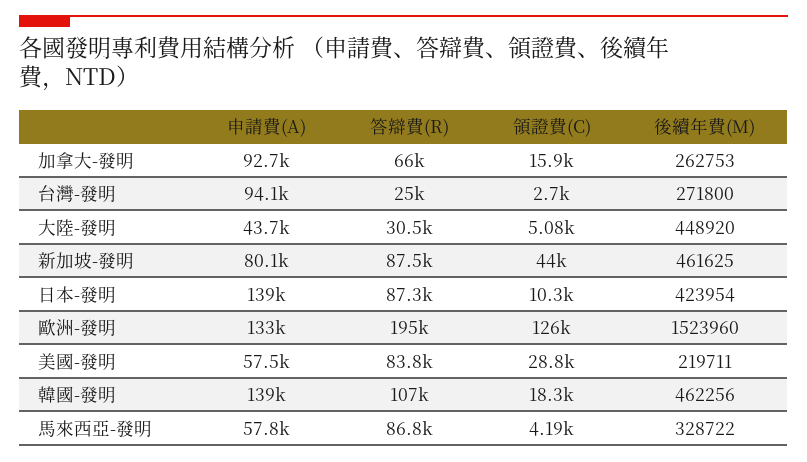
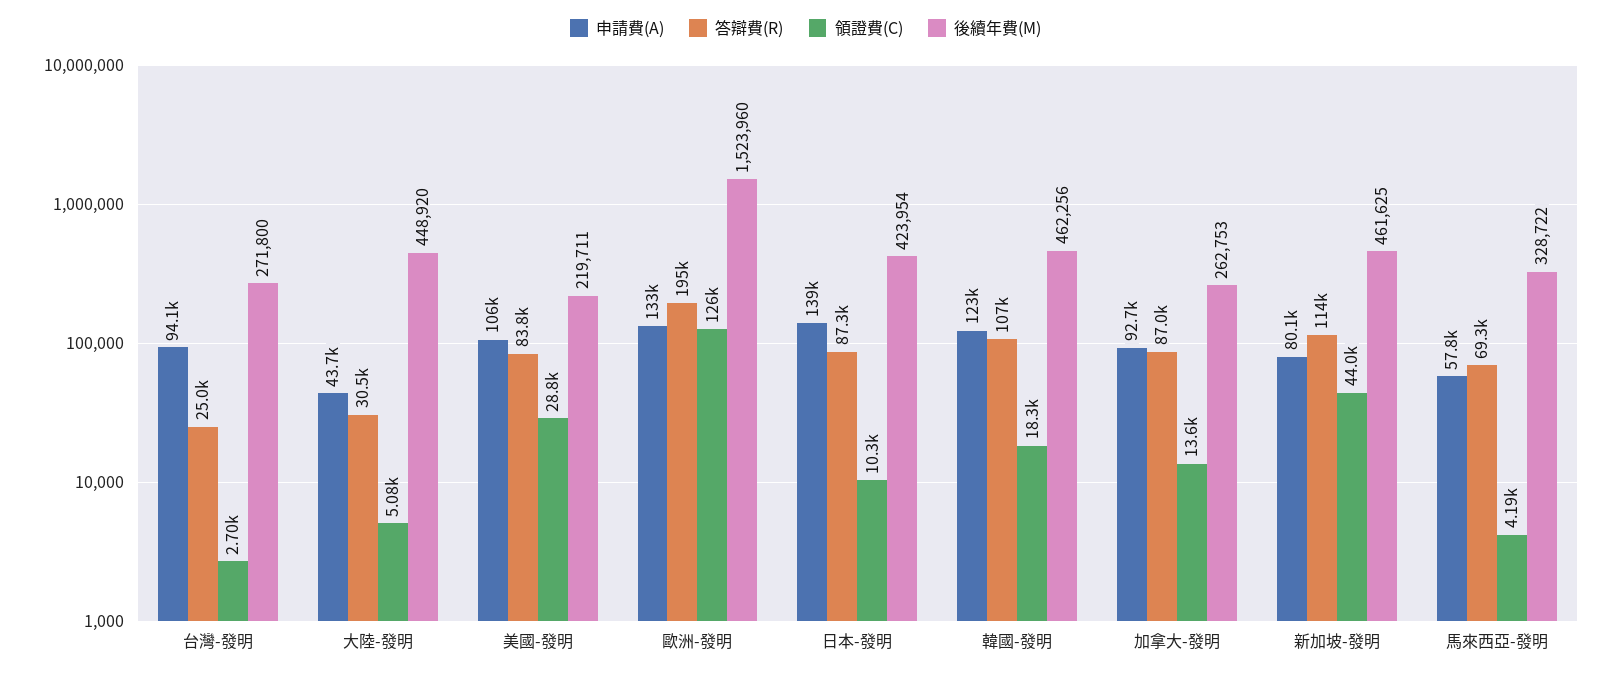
答辯費(R), 加拿大-發明: 66000 -> 87000
領證費(C), 加拿大-發明: 15900 -> 13600
答辯費(R), 新加坡-發明: 87500 -> 114000
申請費(A), 美國-發明: 57500 -> 106000
申請費(A), 韓國-發明: 139000 -> 123000
答辯費(R), 馬來西亞-發明: 86800 -> 69300

